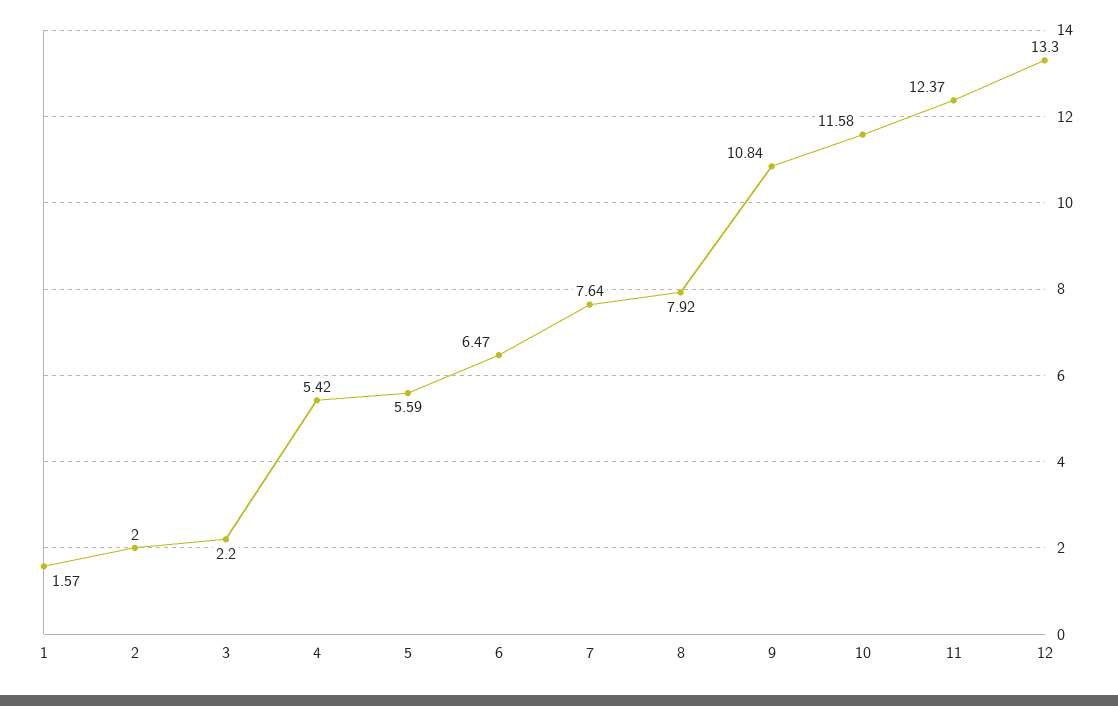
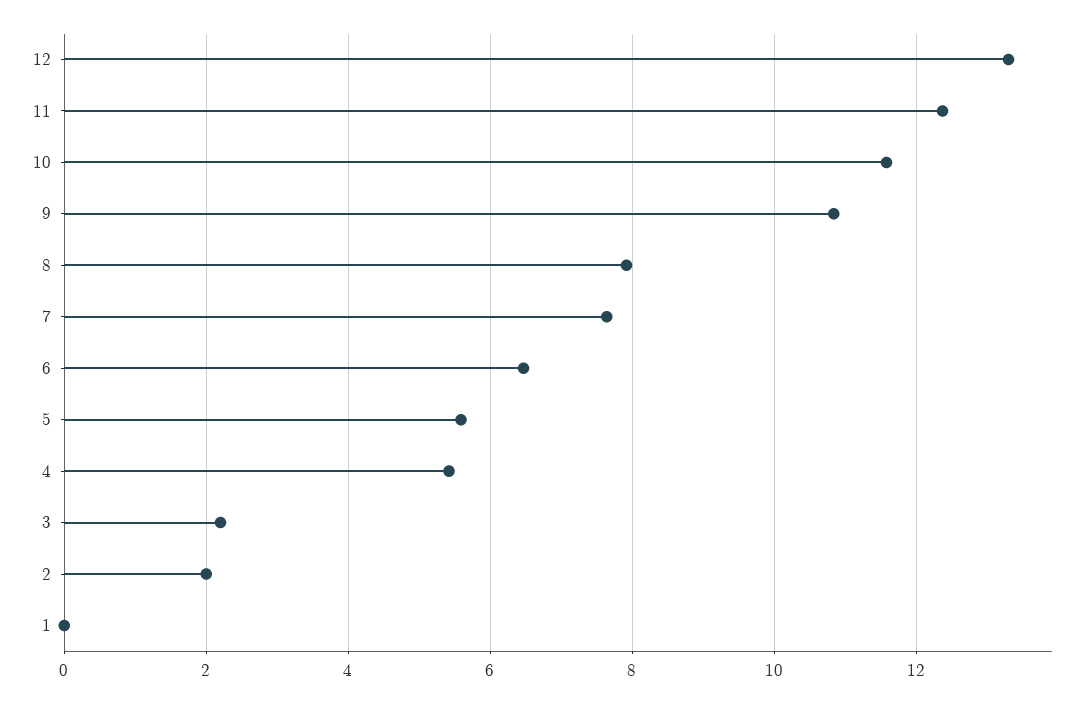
1: 1.57 -> 0

